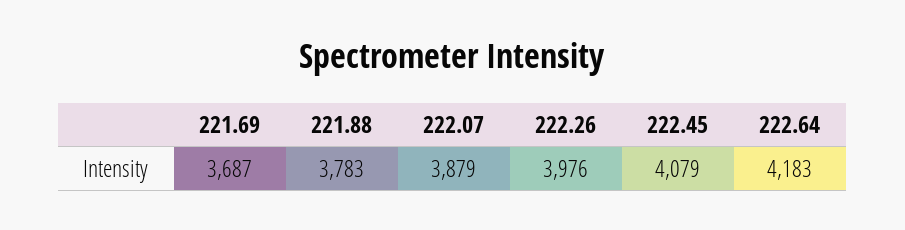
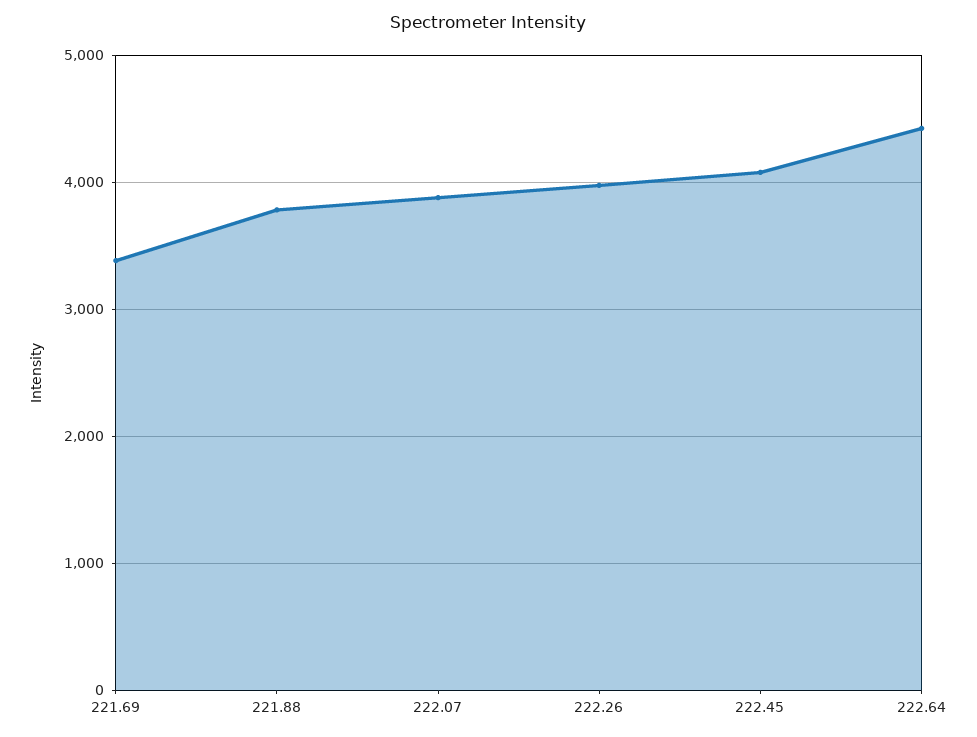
221.69: 3687 -> 3400
222.64: 4183 -> 4400

